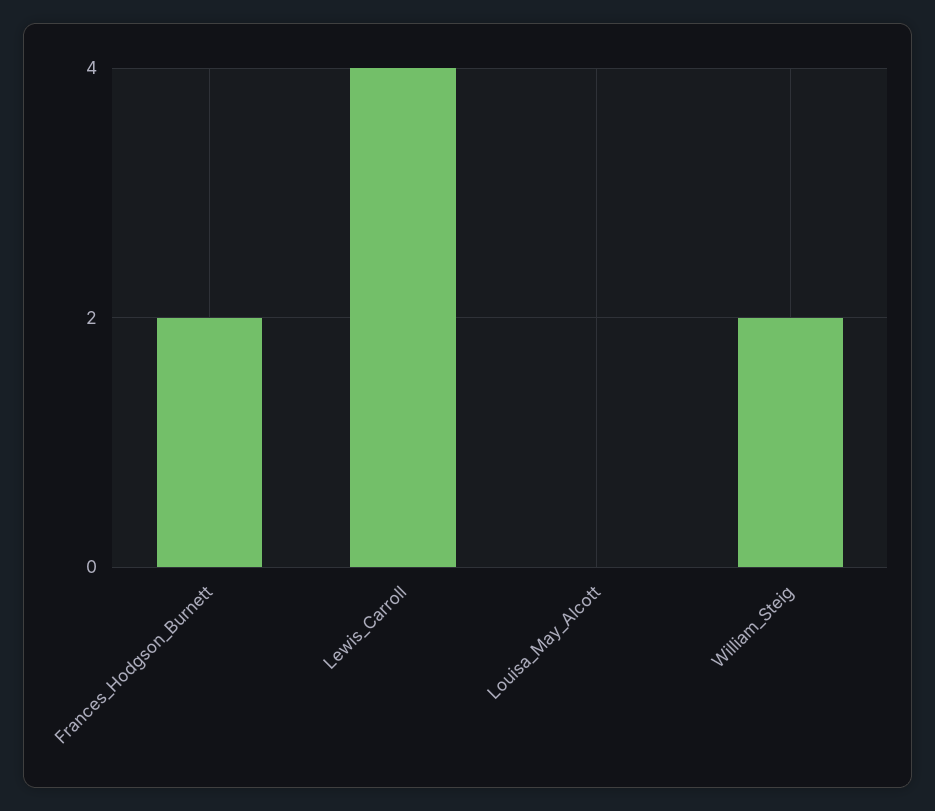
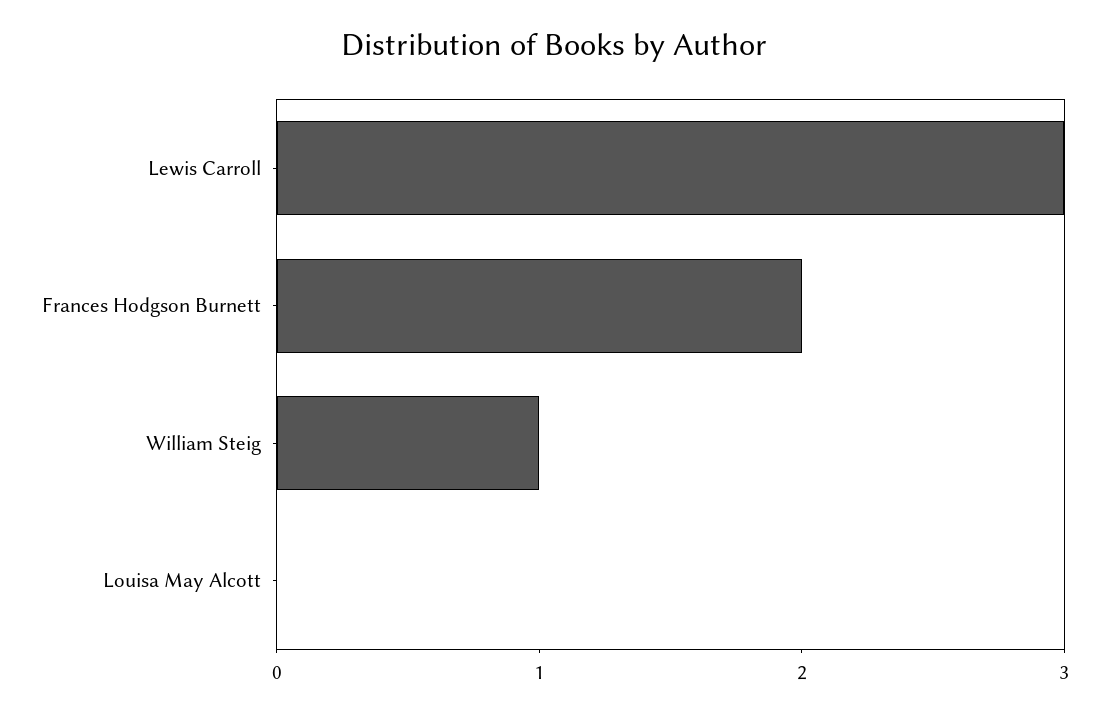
Lewis_Carroll: 4 -> 3
William_Steig: 2 -> 1

